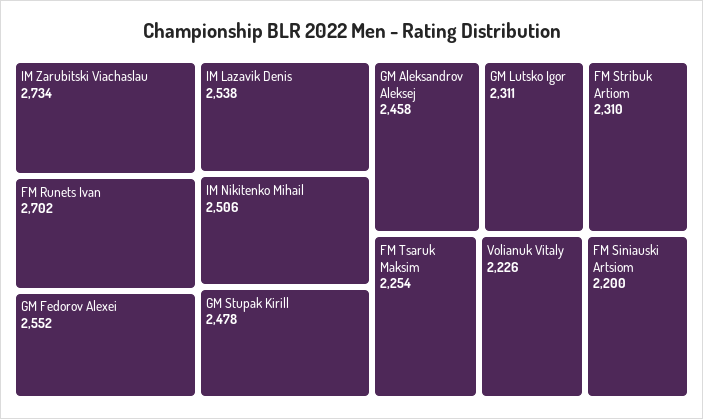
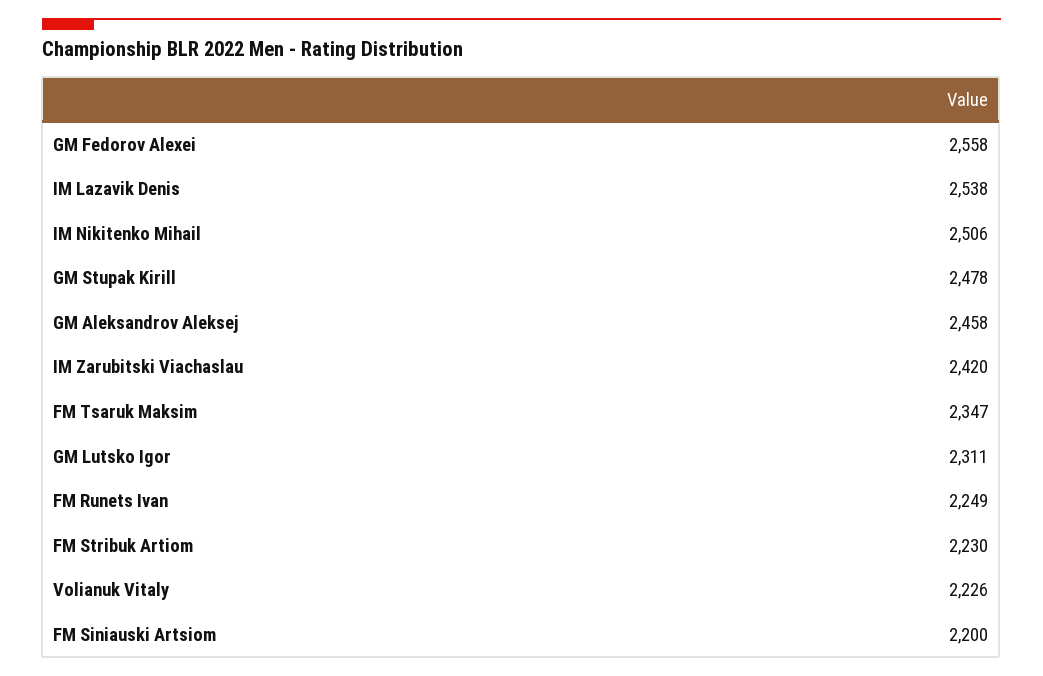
IM Zarubitski Viachaslau: 2734 -> 2420
FM Runets Ivan: 2702 -> 2249
GM Fedorov Alexei: 2552 -> 2558
FM Stribuk Artiom: 2310 -> 2230
FM Tsaruk Maksim: 2254 -> 2347

